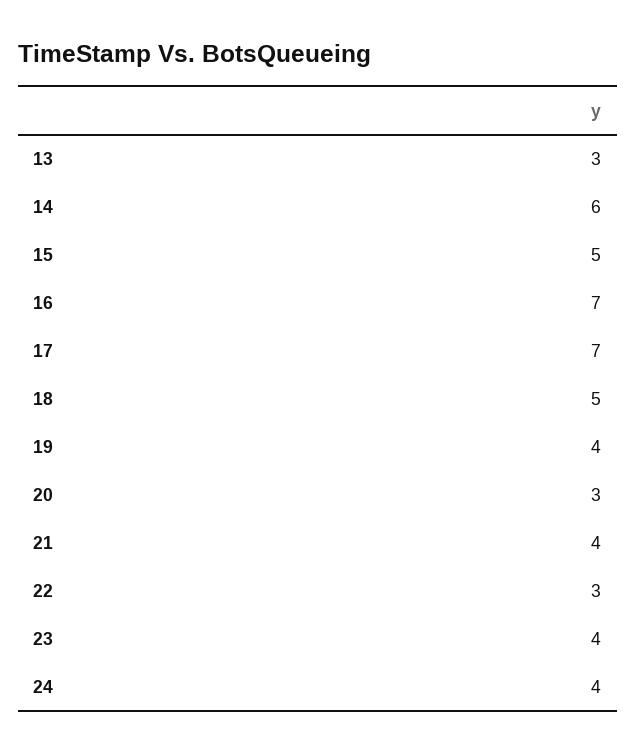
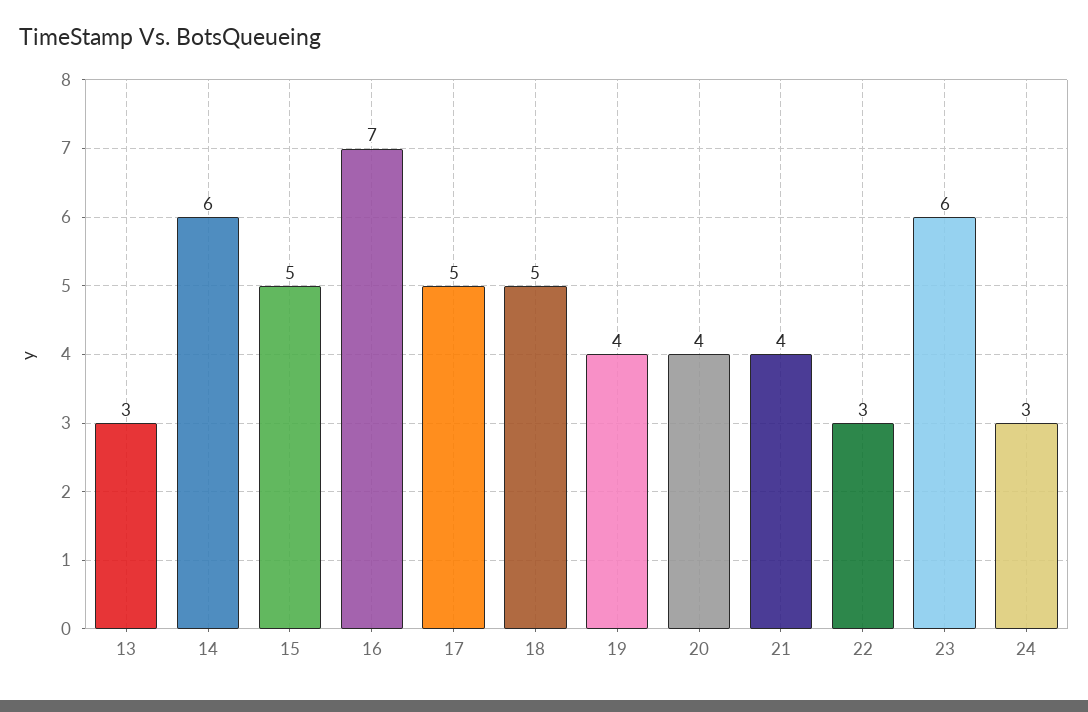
17: 7 -> 5
20: 3 -> 4
23: 4 -> 6
24: 4 -> 3

